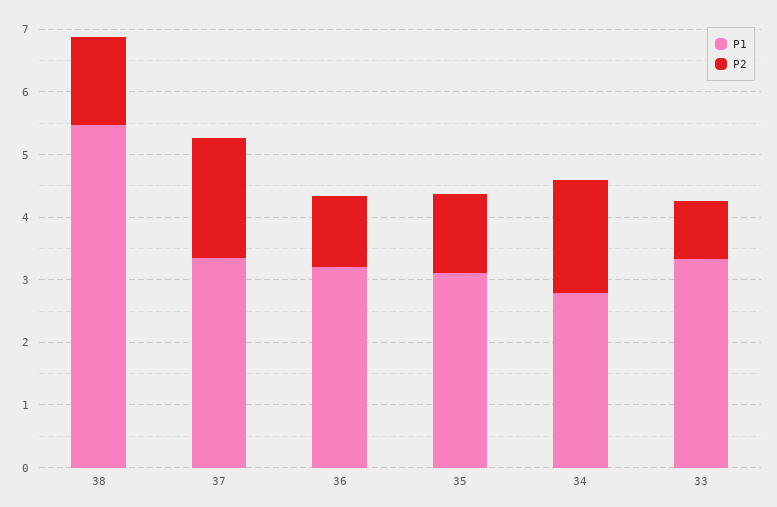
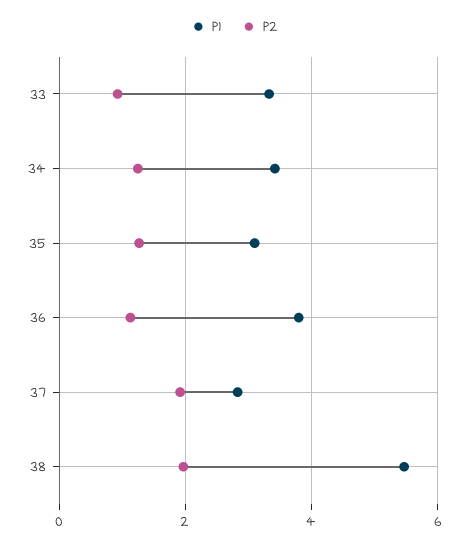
P2, 38: 1.4 -> 2
P1, 37: 3.4 -> 2.8
P1, 36: 3.2 -> 3.8
P1, 34: 2.8 -> 3.4
P2, 34: 1.8 -> 1.2

